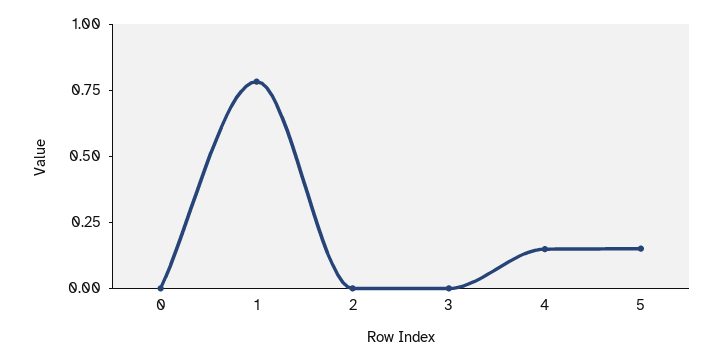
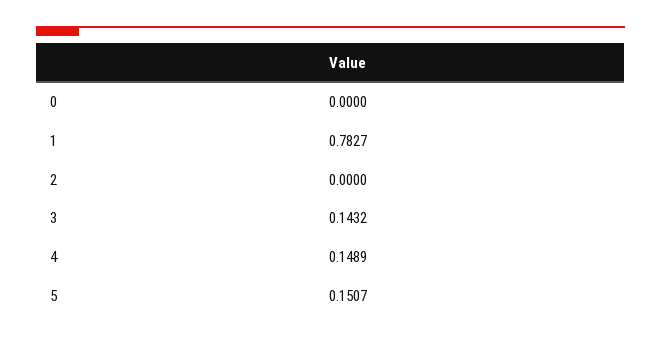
3: 0 -> 0.1432

